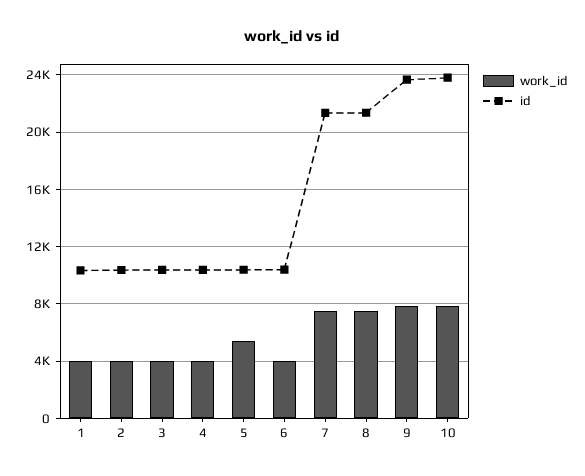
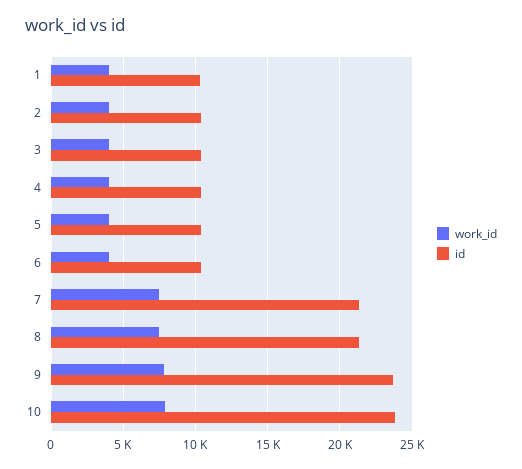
work_id, 5: 5500 -> 4000

